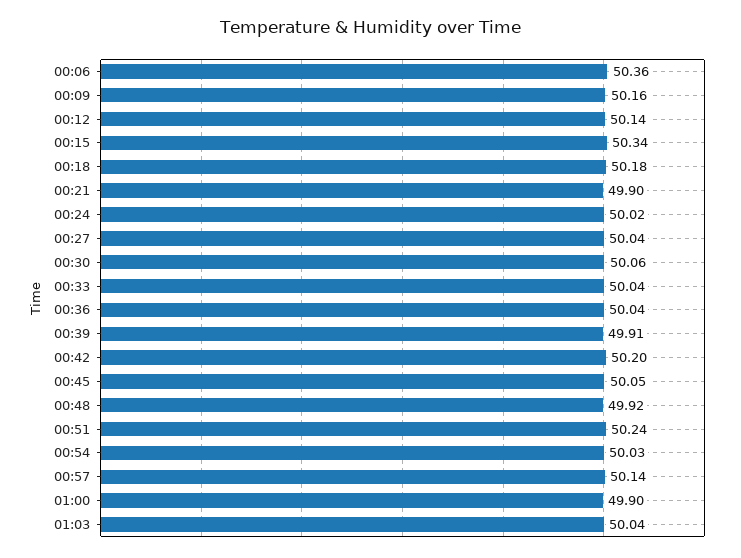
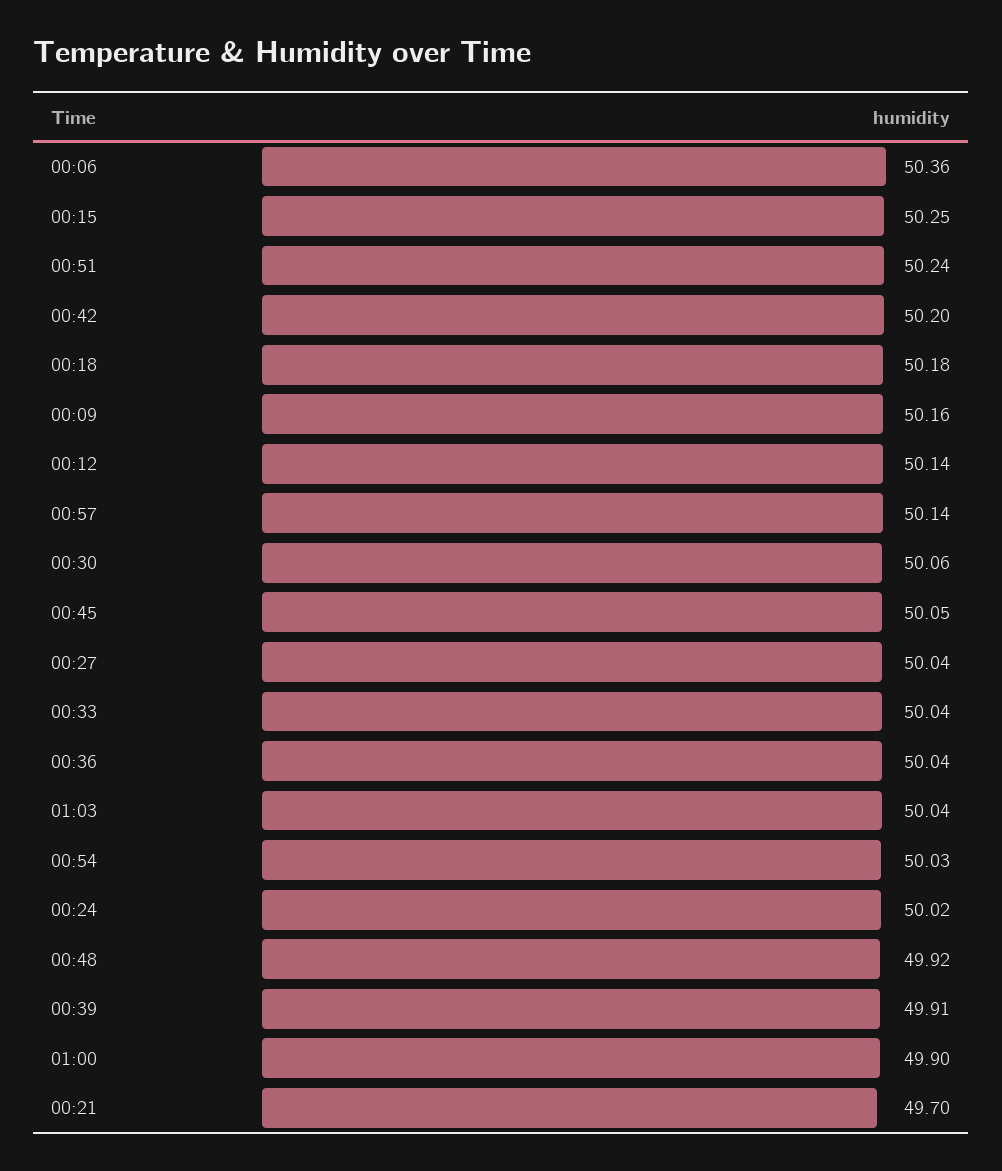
00:15: 50.34 -> 50.25
00:21: 49.9 -> 49.7

